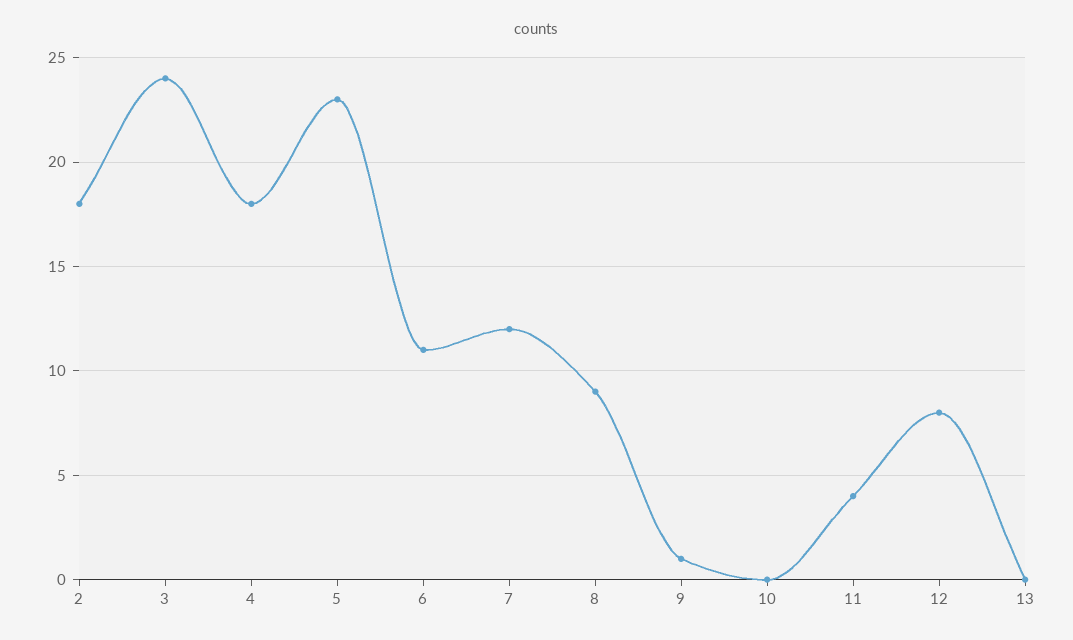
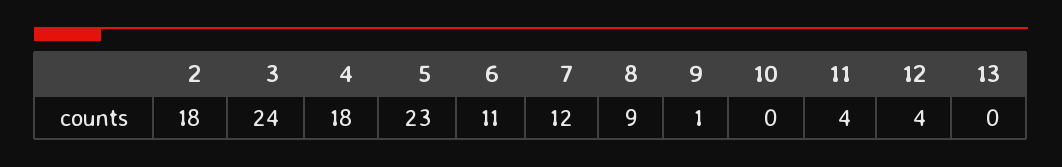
12: 8 -> 4

